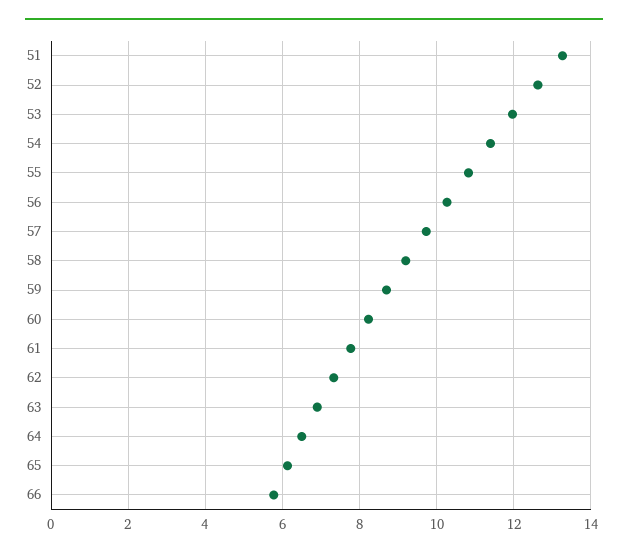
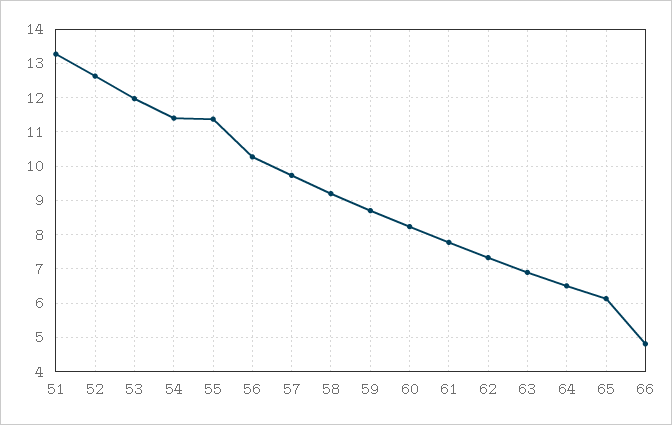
55: 10.8 -> 11.4
66: 5.8 -> 4.8

